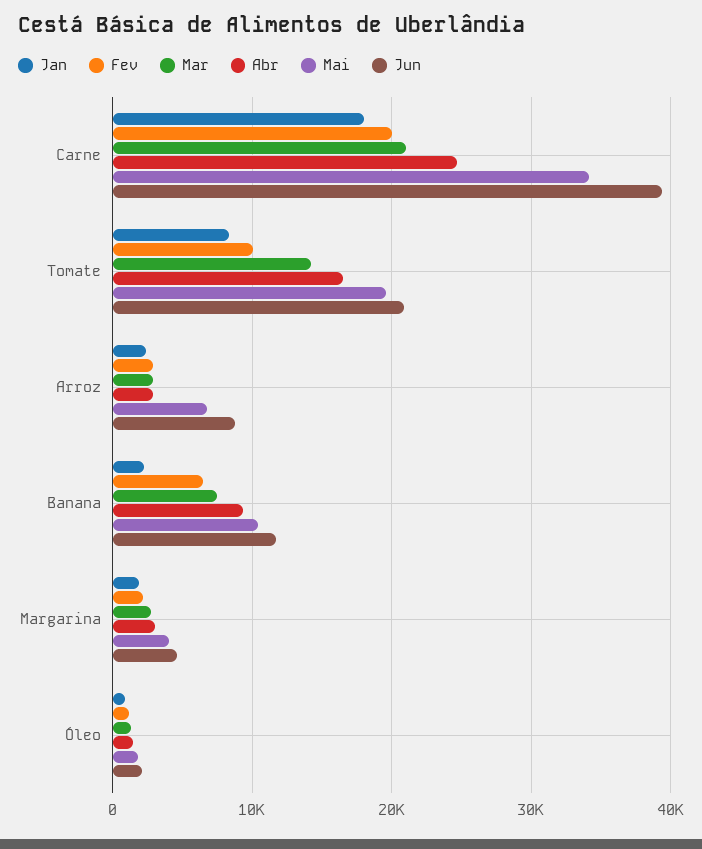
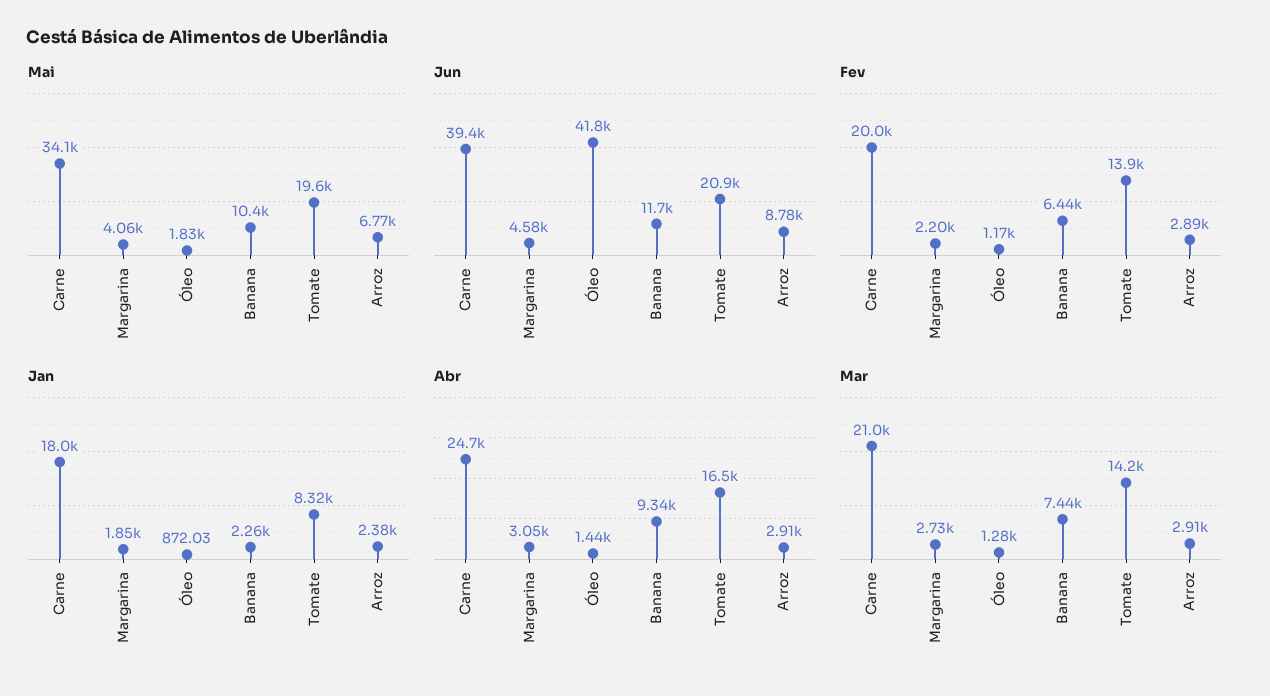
Fev, Tomate: 10000 -> 13900
Jun, Óleo: 2000 -> 41800

